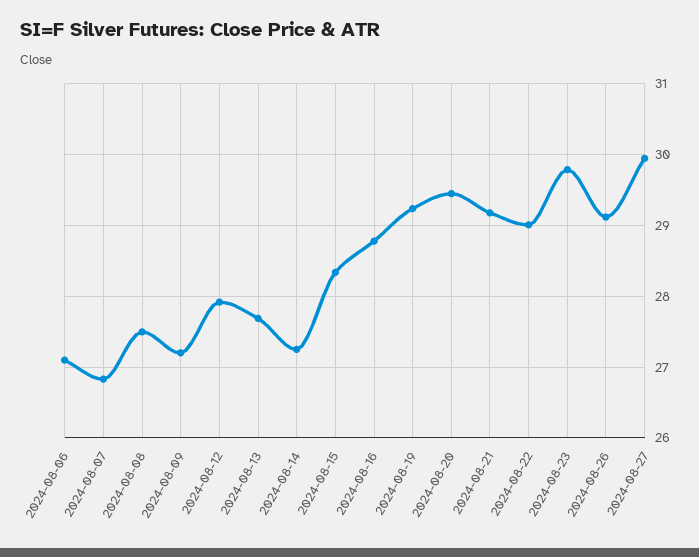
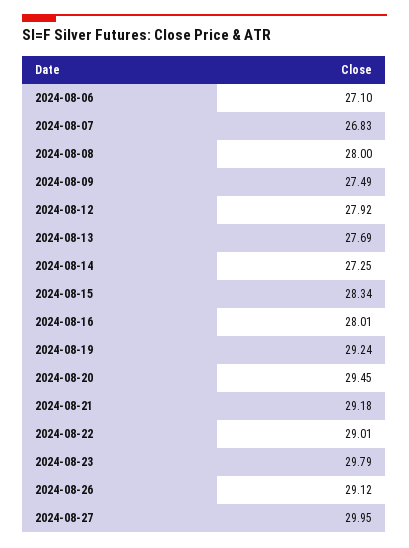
2024-08-08: 27.5 -> 28
2024-08-09: 27.2 -> 27.49
2024-08-16: 28.8 -> 28.01

